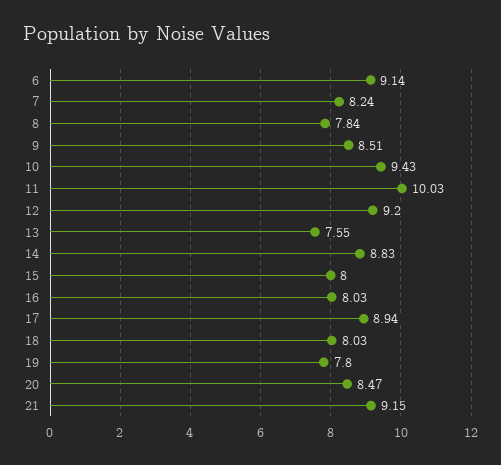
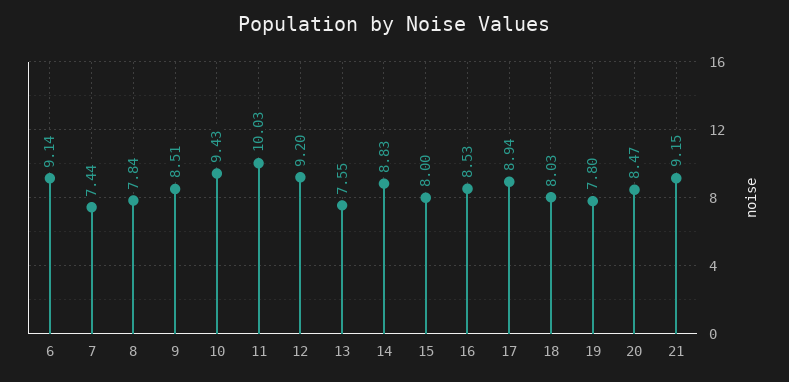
7: 8.24 -> 7.44
16: 8.03 -> 8.53

